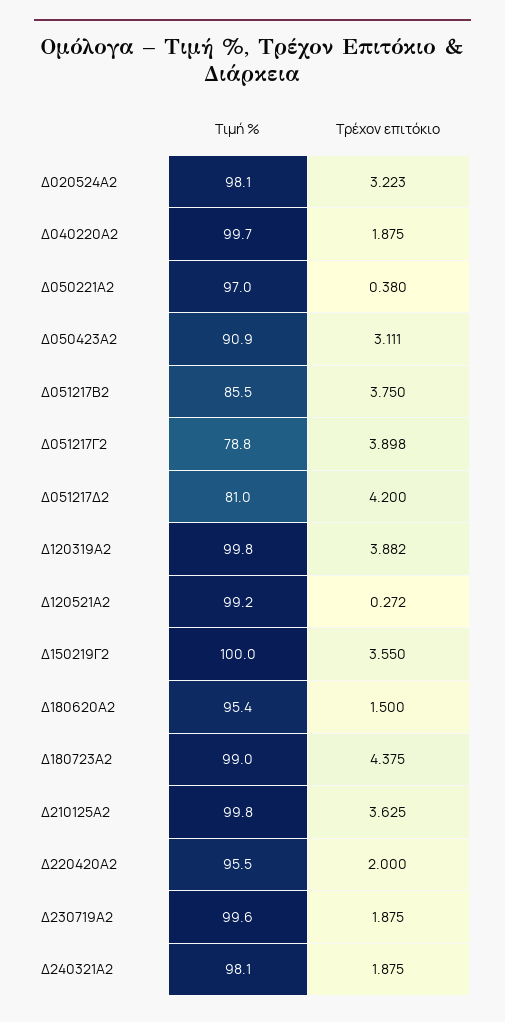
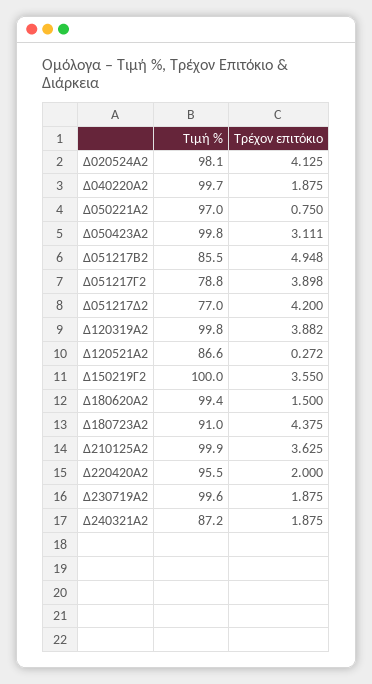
Τρέχον επιτόκιο, Δ020524Α2: 3.223 -> 4.125
Τρέχον επιτόκιο, Δ050221Α2: 0.38 -> 0.75
Τιμή %, Δ050423Α2: 90.9 -> 99.8
Τρέχον επιτόκιο, Δ051217Β2: 3.75 -> 4.948
Τιμή %, Δ051217Δ2: 81 -> 77
Τιμή %, Δ120521Α2: 99.2 -> 86.6
Τιμή %, Δ180620Α2: 95.4 -> 99.4
Τιμή %, Δ180723Α2: 99 -> 91
Τιμή %, Δ210125Α2: 99.8 -> 99.9
Τιμή %, Δ240321Α2: 98.1 -> 87.2

